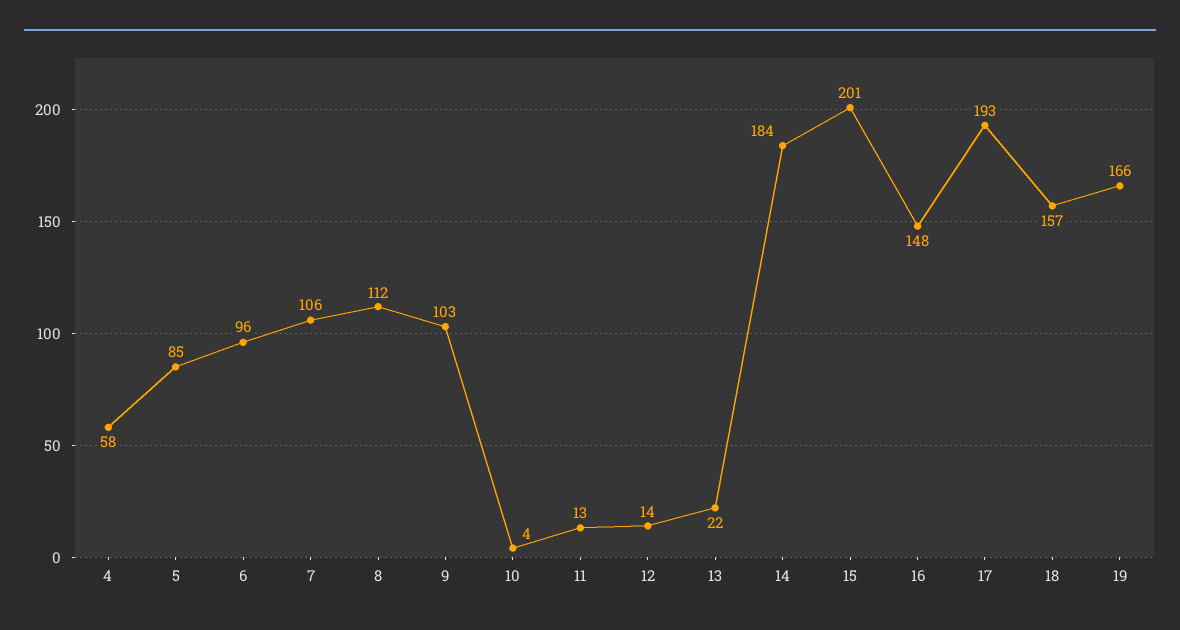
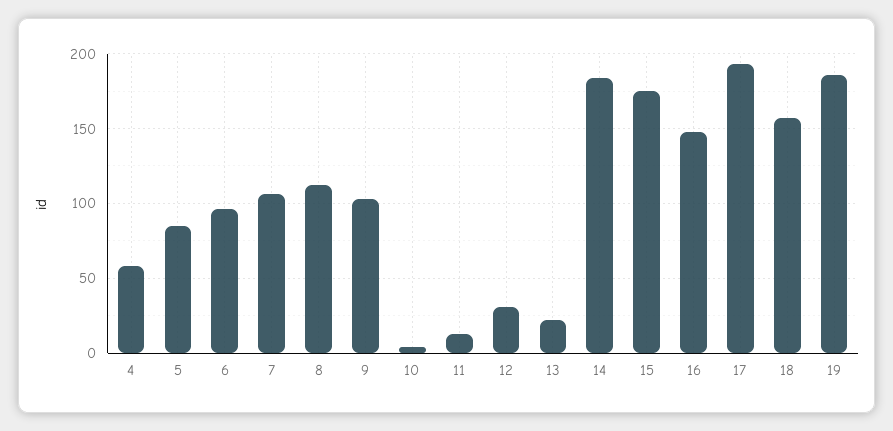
12: 14 -> 30
15: 201 -> 175
19: 166 -> 185

